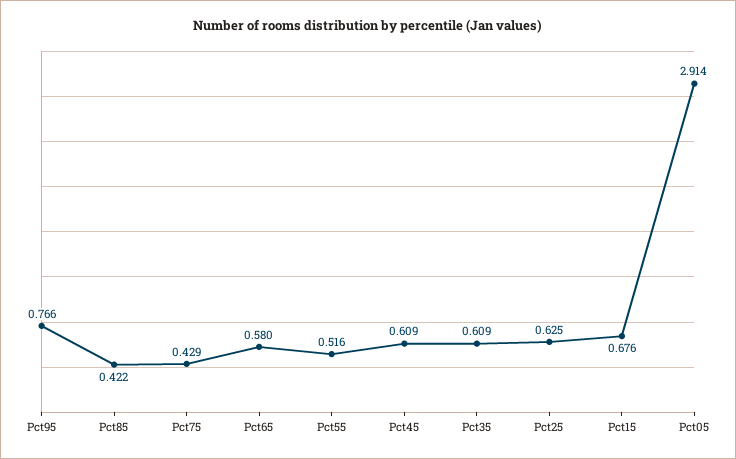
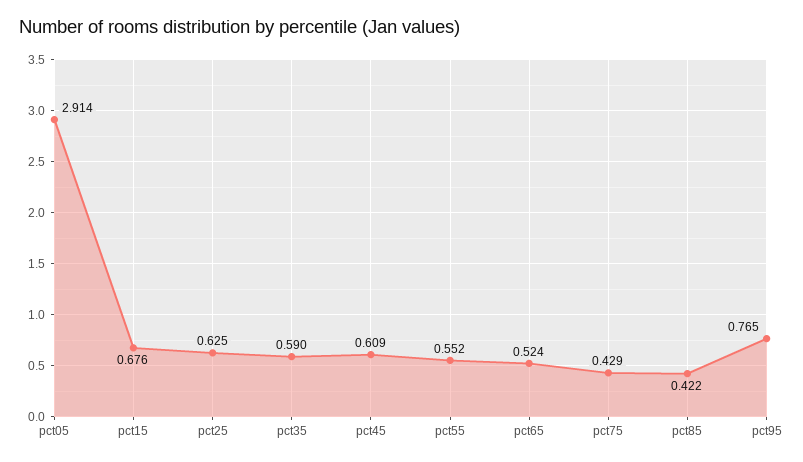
Pct95: 0.766 -> 0.765
Pct65: 0.58 -> 0.524
Pct55: 0.516 -> 0.552
Pct35: 0.609 -> 0.59

